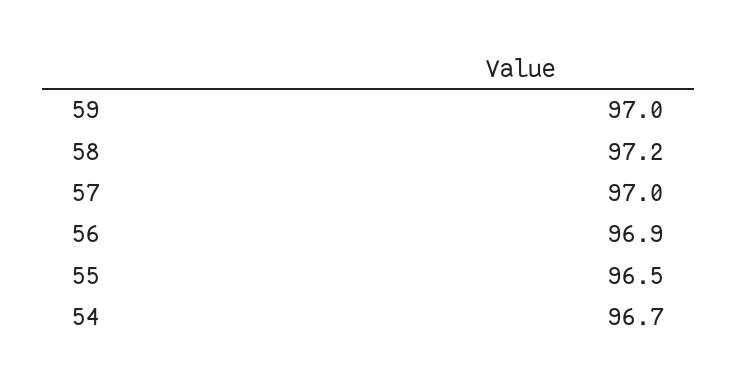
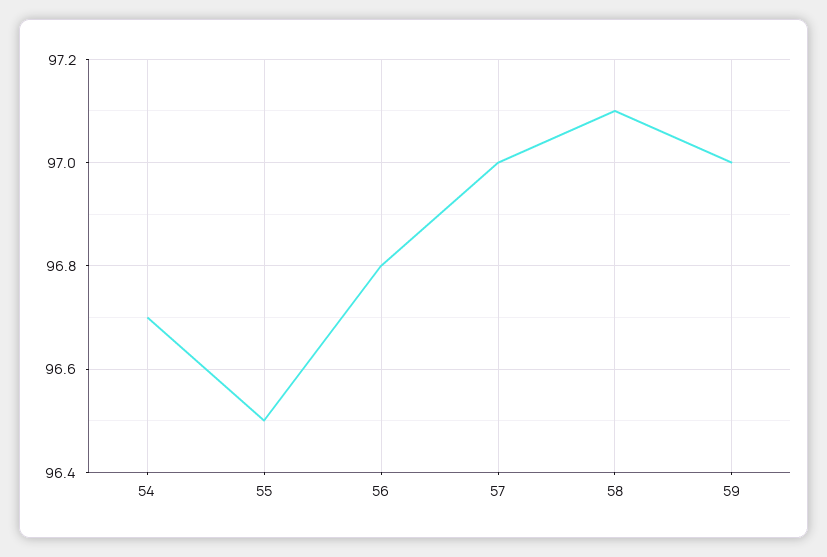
58: 97.2 -> 97.1
56: 96.9 -> 96.8

